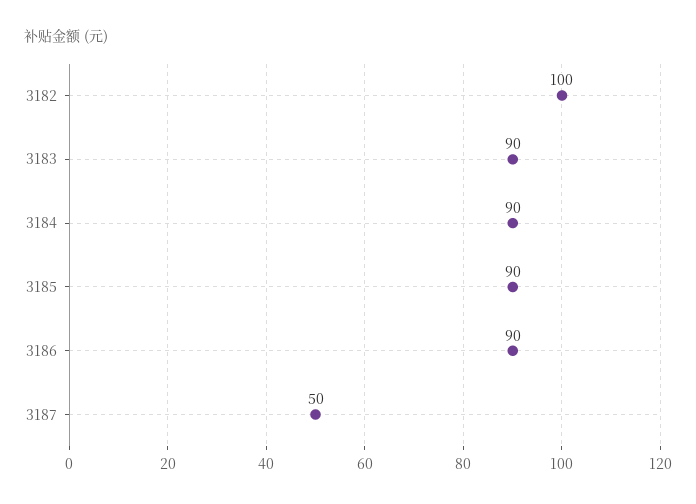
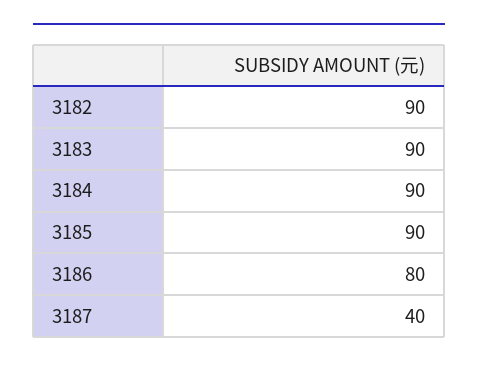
3182: 100 -> 90
3186: 90 -> 80
3187: 50 -> 40

